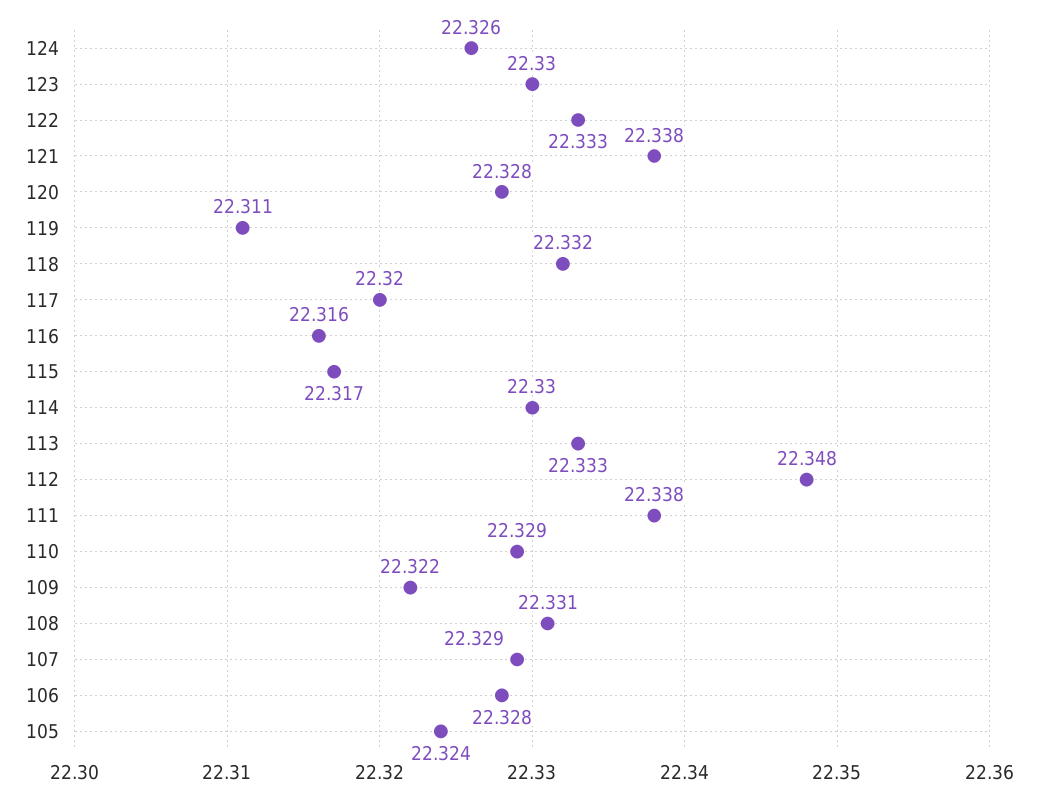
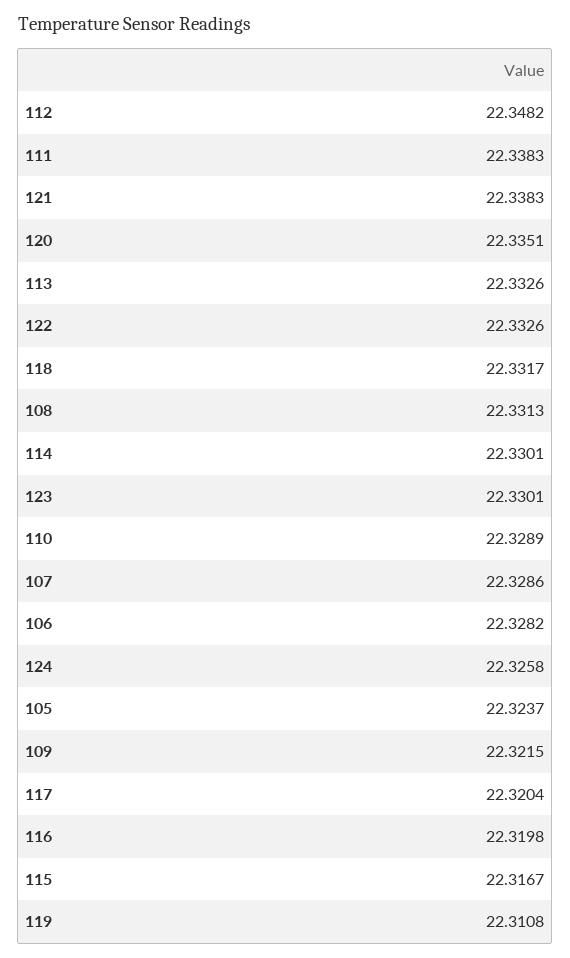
120: 22.328 -> 22.3351
116: 22.316 -> 22.3198

